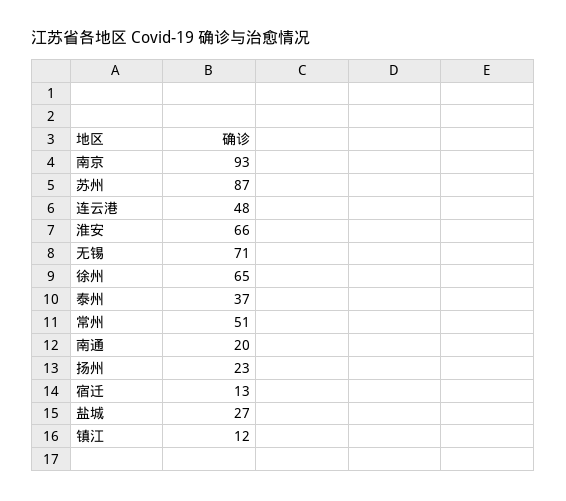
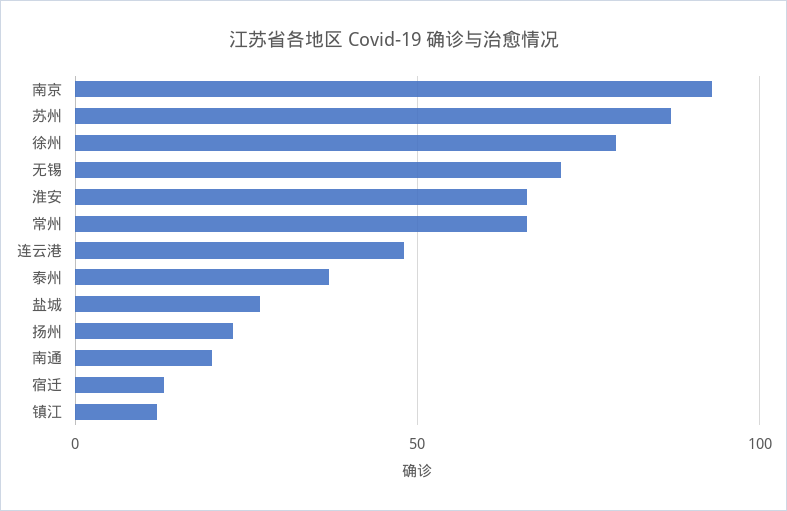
徐州: 65 -> 80
常州: 51 -> 65

